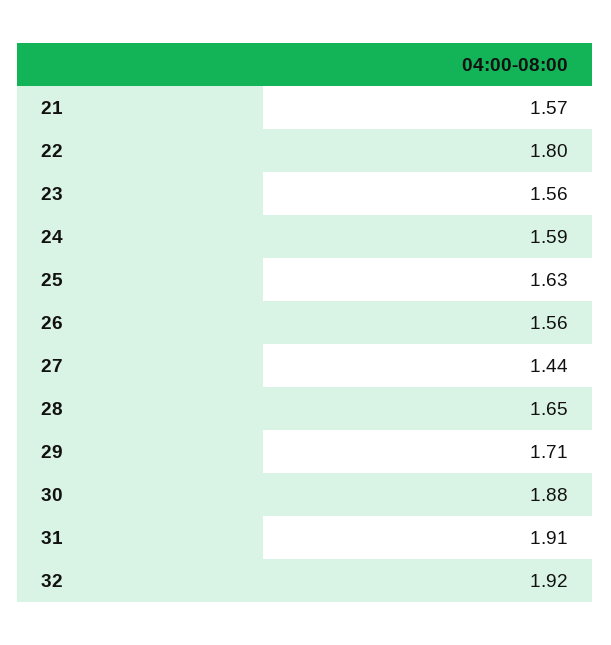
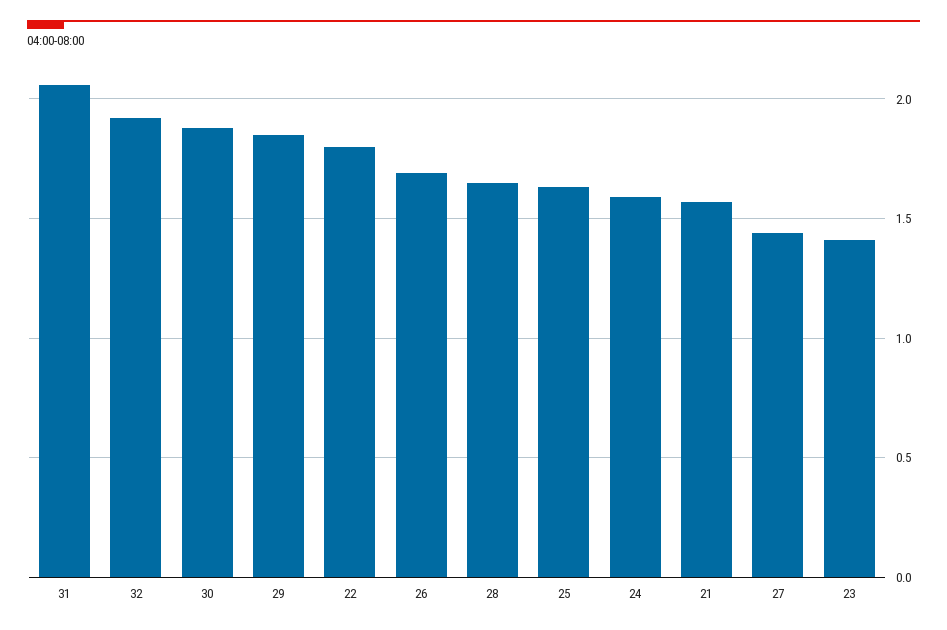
23: 1.56 -> 1.4
26: 1.56 -> 1.7
29: 1.71 -> 1.85
31: 1.91 -> 2.05

